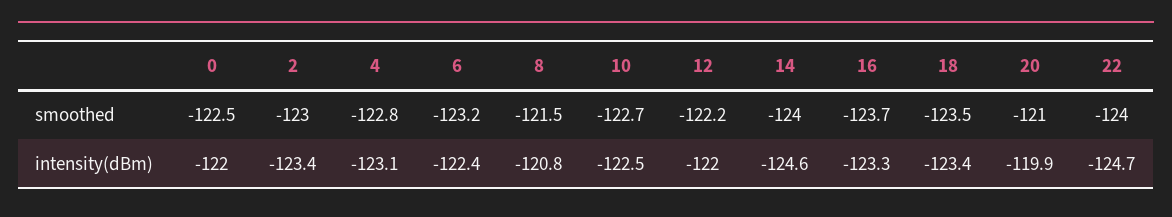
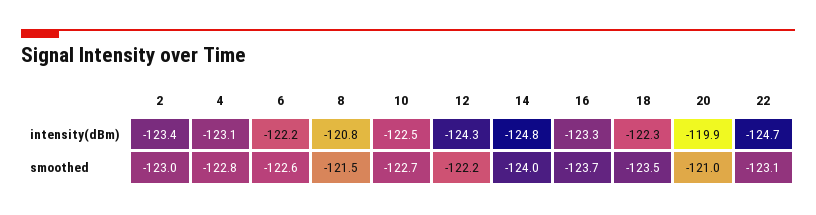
0, smoothed: -122.5 -> none
6, smoothed: -123.2 -> -122.6
22, smoothed: -124 -> -123.1
0, intensity(dBm): -122 -> none
6, intensity(dBm): -122.4 -> -122.2
12, intensity(dBm): -122 -> -124.3
14, intensity(dBm): -124.6 -> -124.8
18, intensity(dBm): -123.4 -> -122.3

